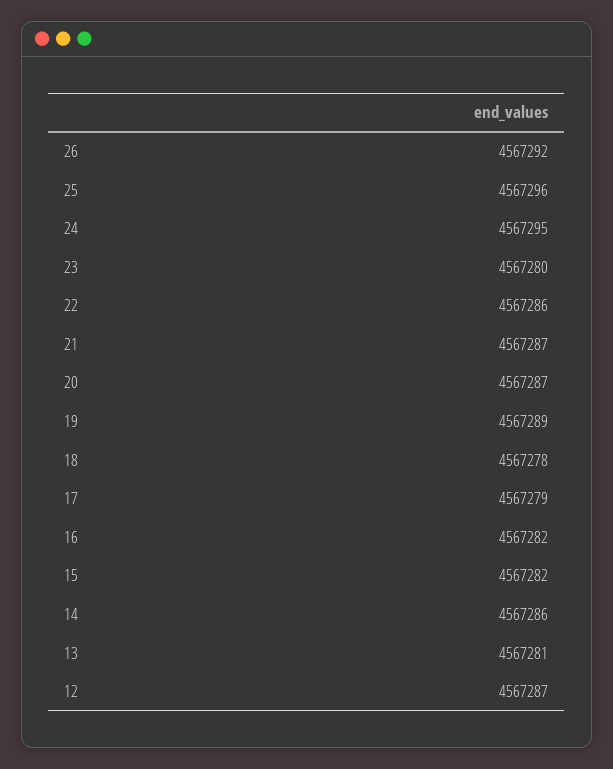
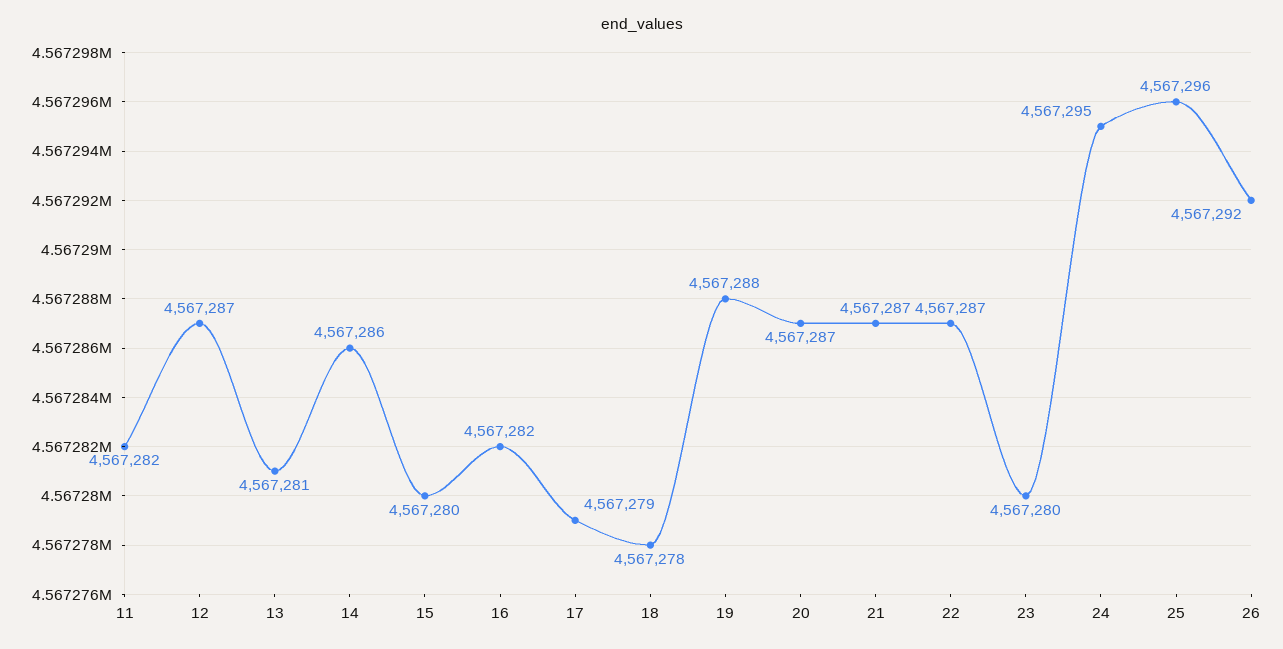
22: 4567286 -> 4567287
19: 4567289 -> 4567288
15: 4567282 -> 4567280
11: none -> 4567282

